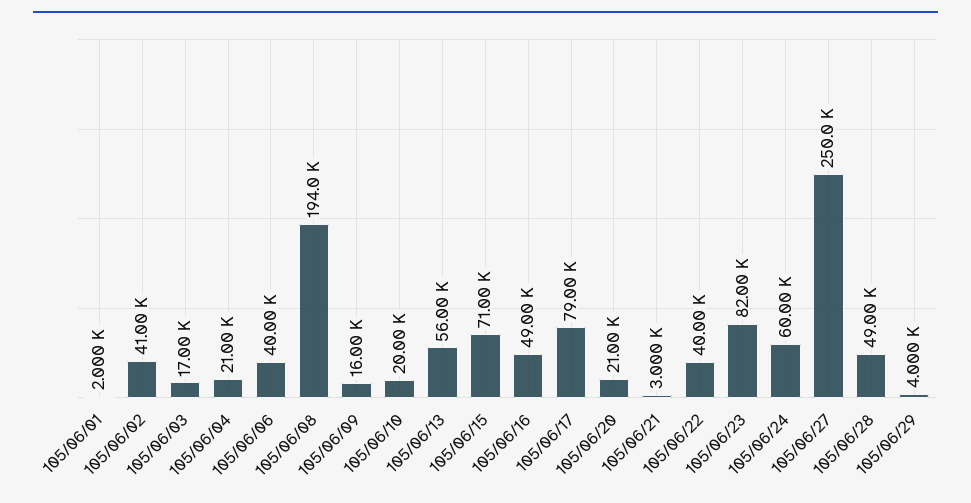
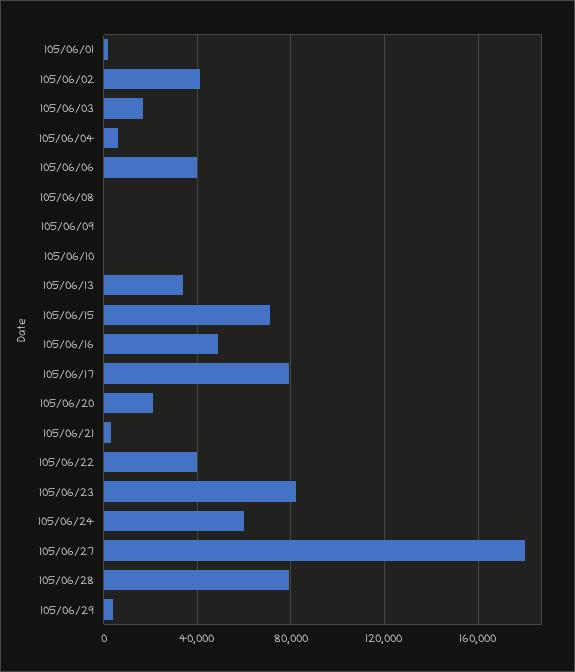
105/06/04: 21000 -> 5000
105/06/08: 194000 -> 0
105/06/09: 16000 -> 0
105/06/10: 20000 -> 0
105/06/13: 56000 -> 35000
105/06/27: 250000 -> 180000
105/06/28: 49000 -> 80000

